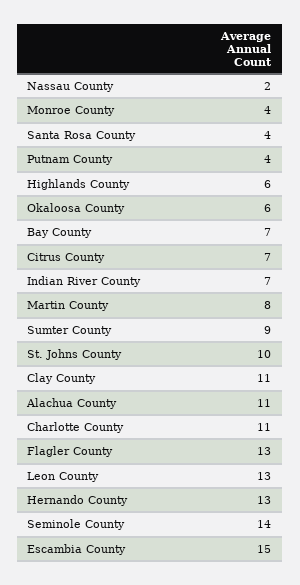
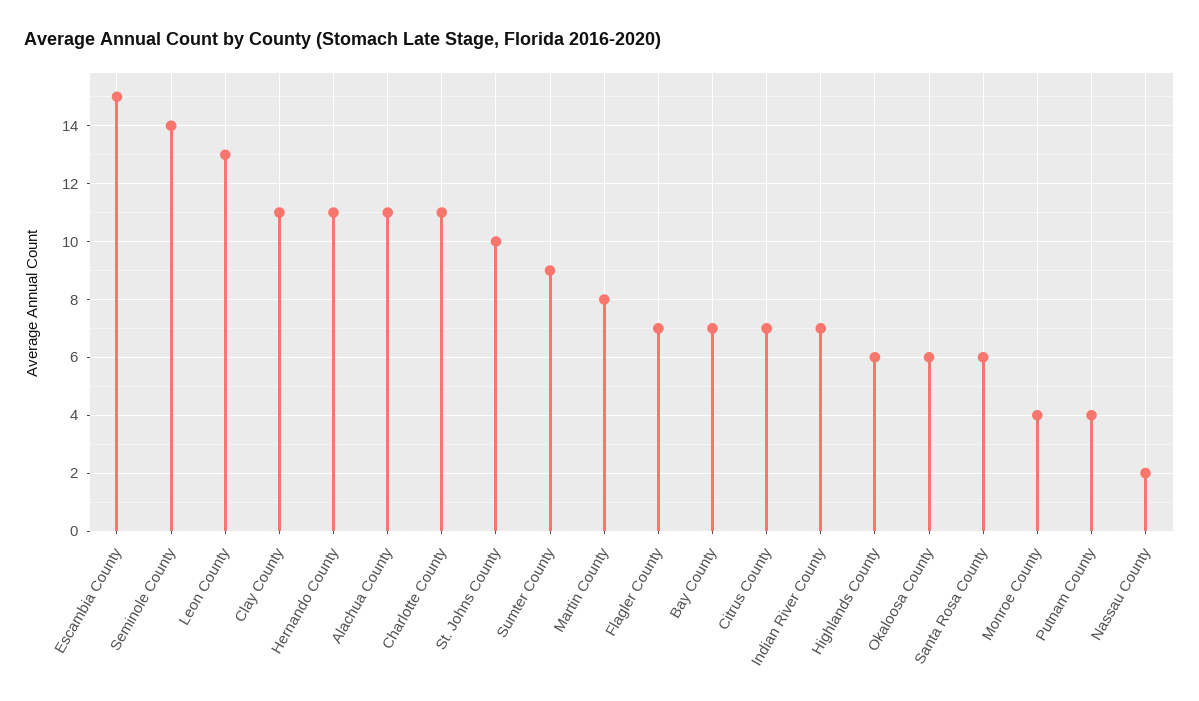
Santa Rosa County: 4 -> 6
Flagler County: 13 -> 7
Hernando County: 13 -> 11

